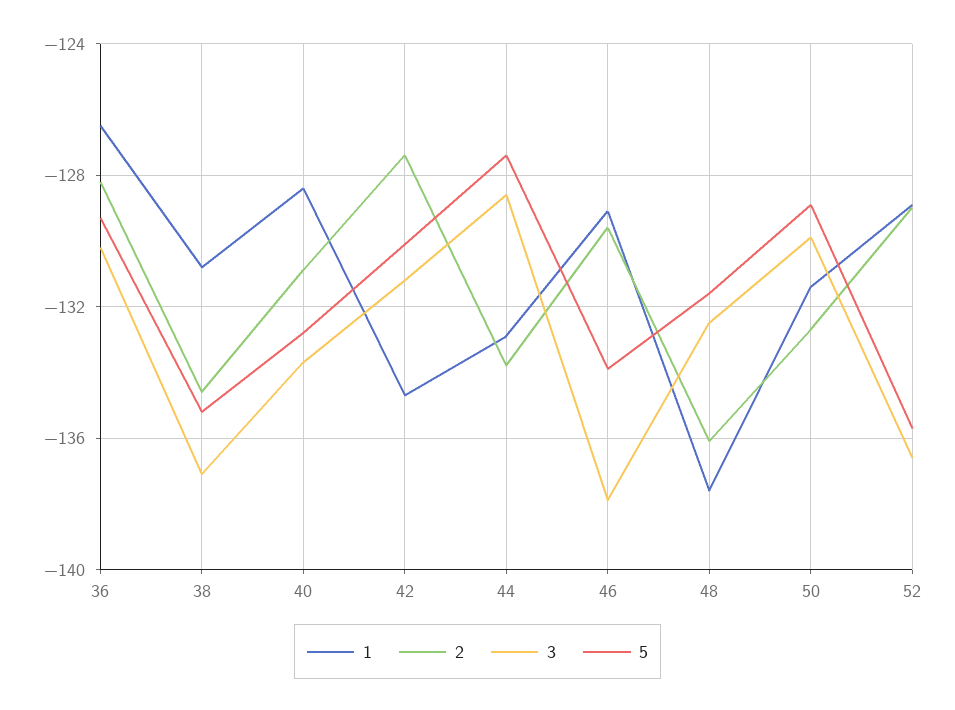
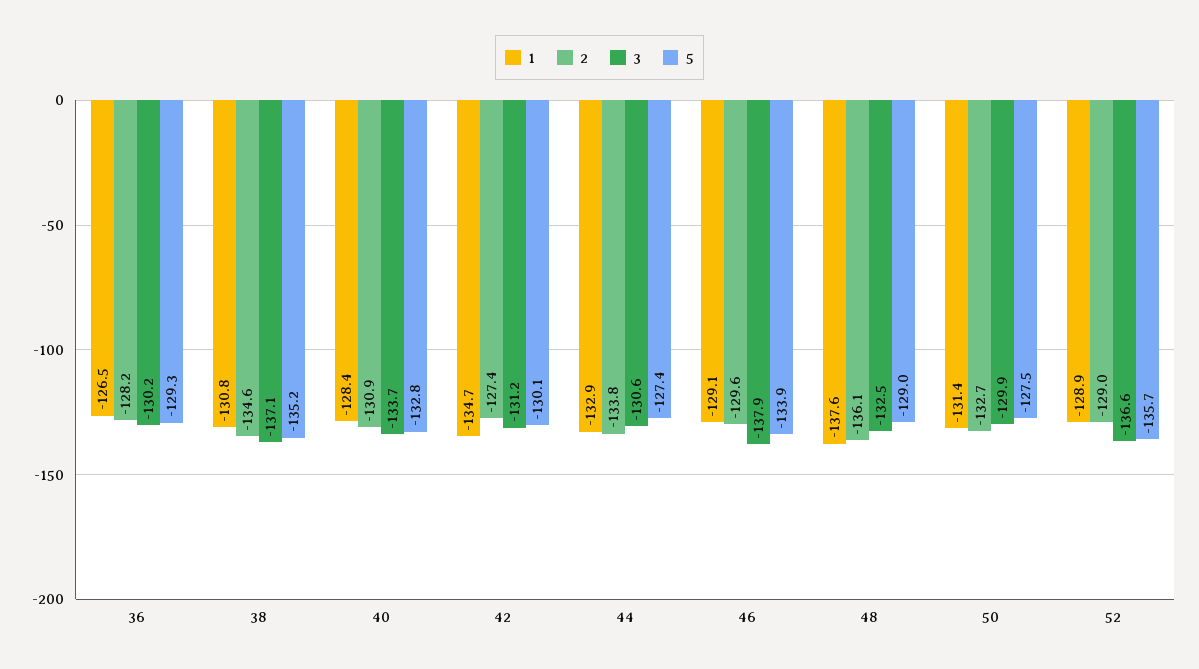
3, 44: -128.5 -> -130.6
5, 48: -131.5 -> -129
5, 50: -129 -> -127.5

